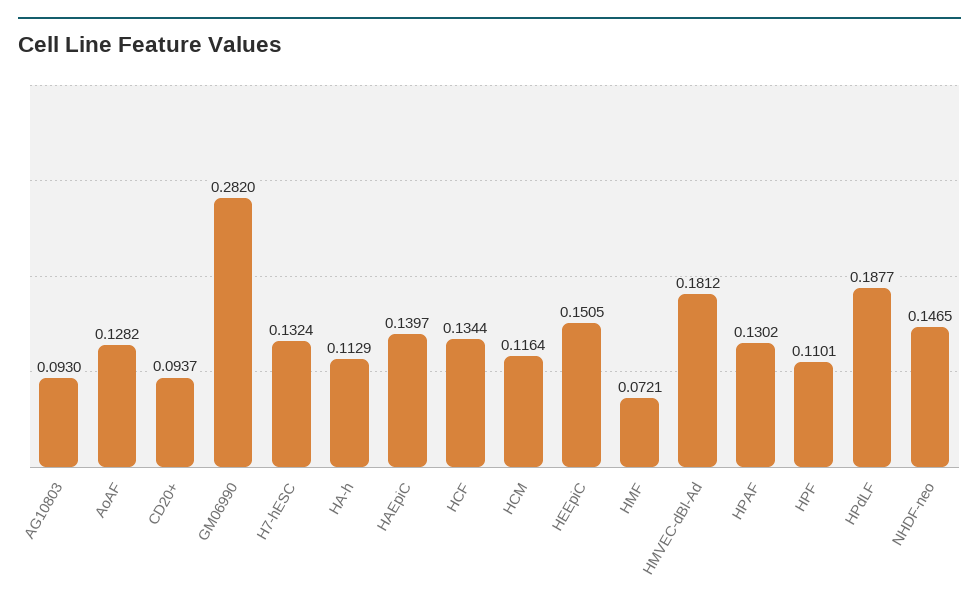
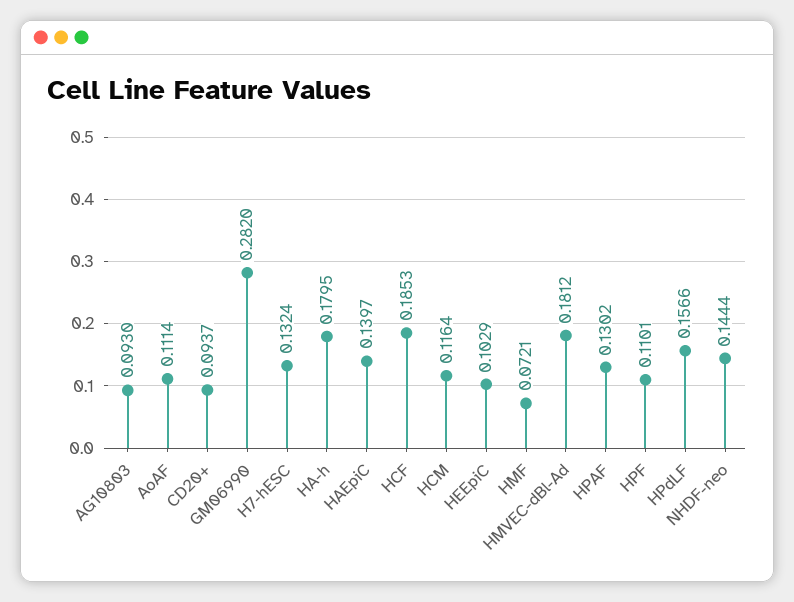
AoAF: 0.1282 -> 0.1114
HA-h: 0.1129 -> 0.1795
HCF: 0.1344 -> 0.1853
HEEpiC: 0.1505 -> 0.1029
HPdLF: 0.1877 -> 0.1566
NHDF-neo: 0.1465 -> 0.1444

